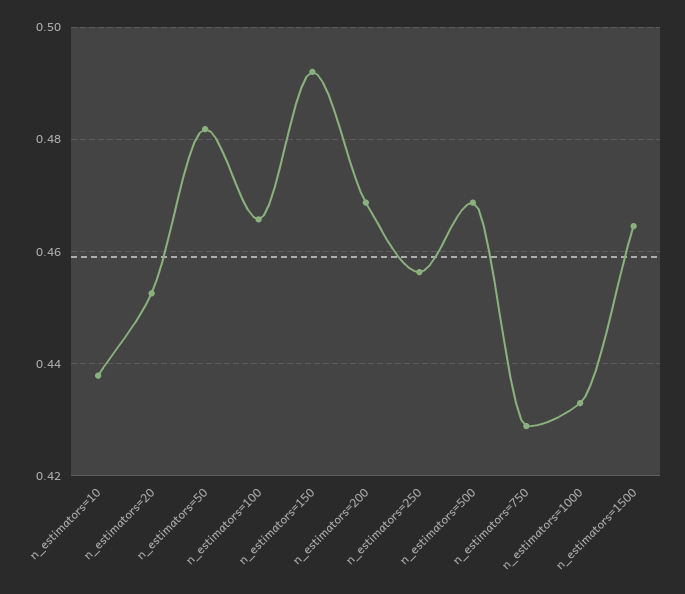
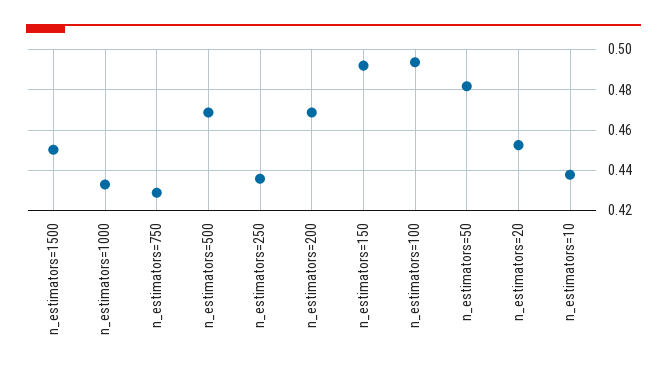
n_estimators=100: 0.466 -> 0.495
n_estimators=250: 0.456 -> 0.435
n_estimators=1500: 0.464 -> 0.45

